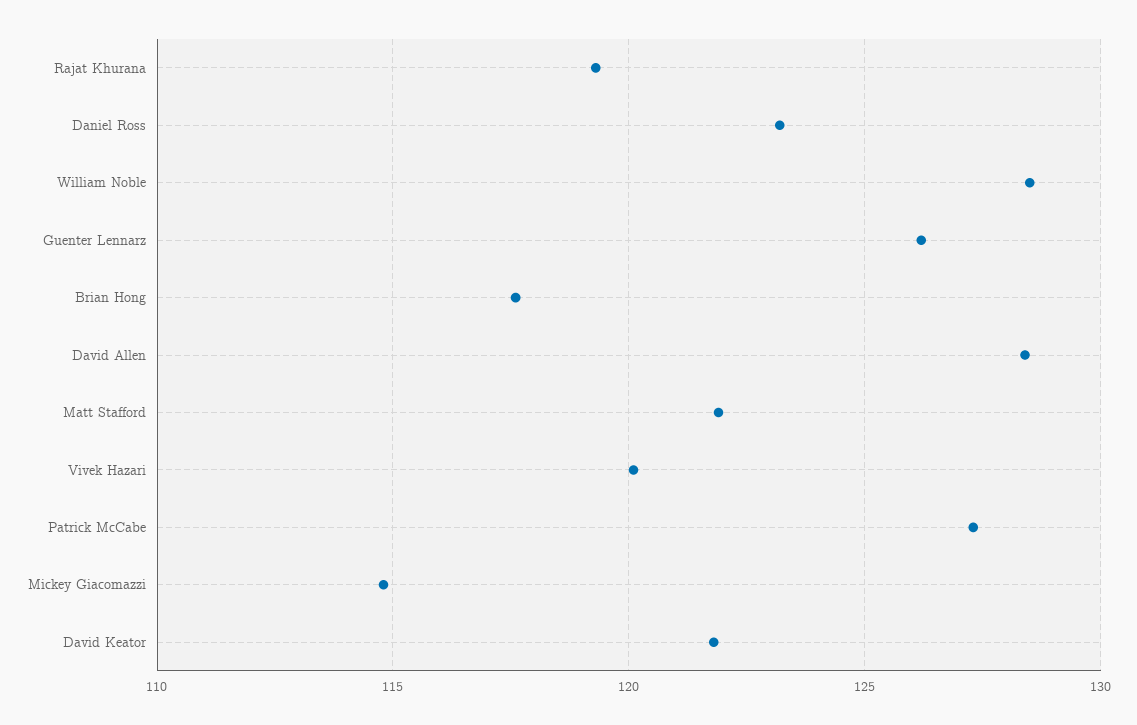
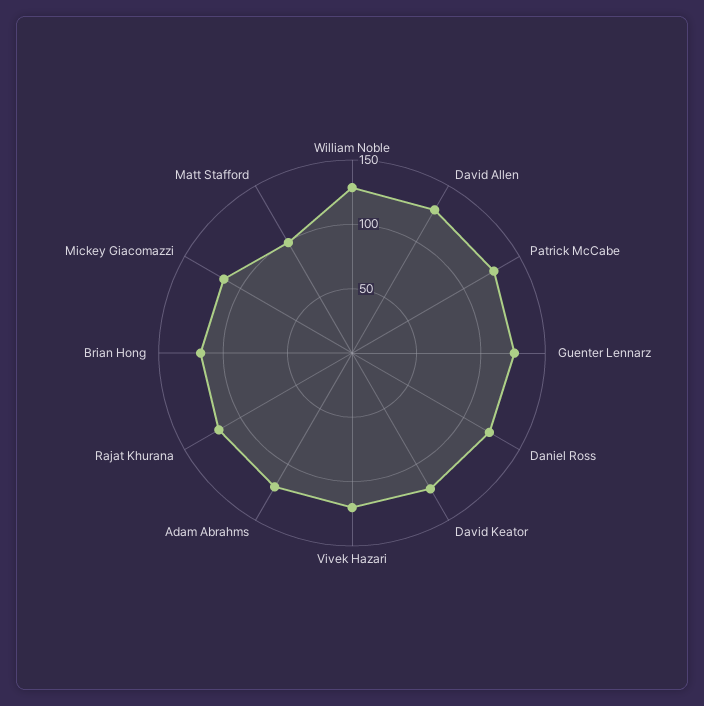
Matt Stafford: 122 -> 100
Adam Abrahms: none -> 120

